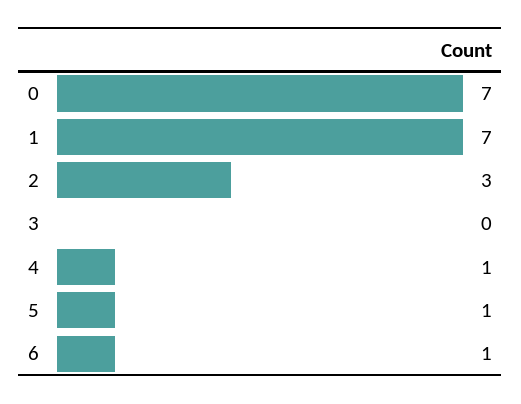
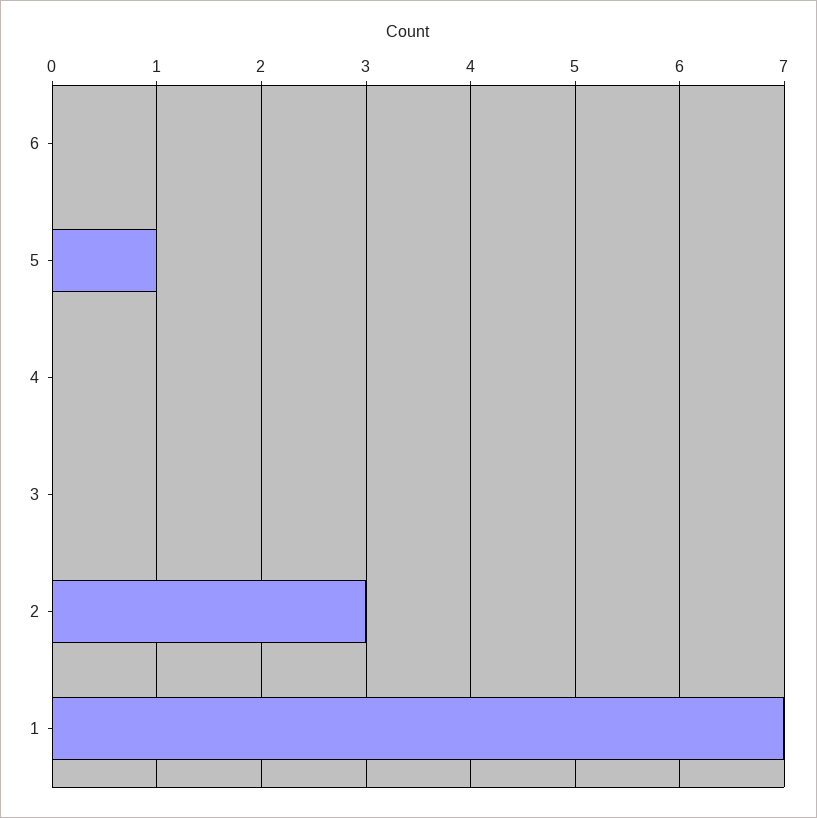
0: 7 -> none
4: 1 -> 0
6: 1 -> 0

